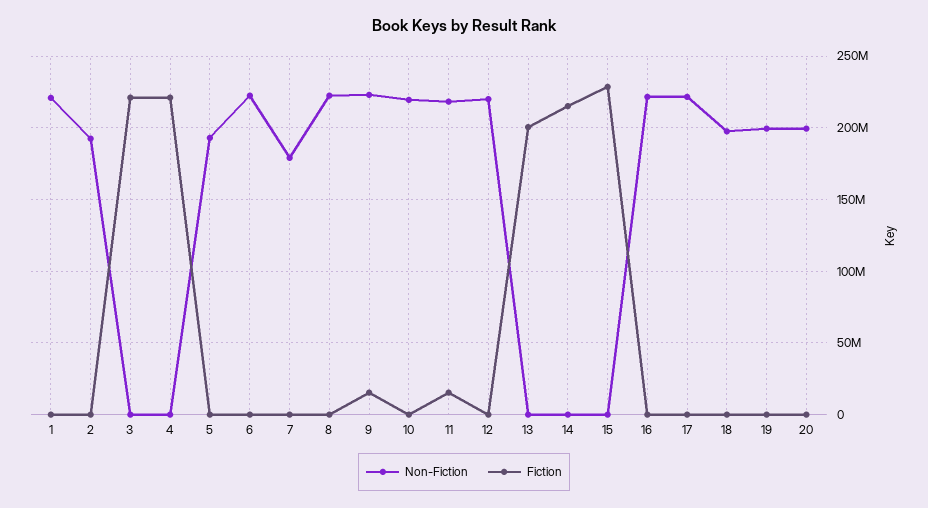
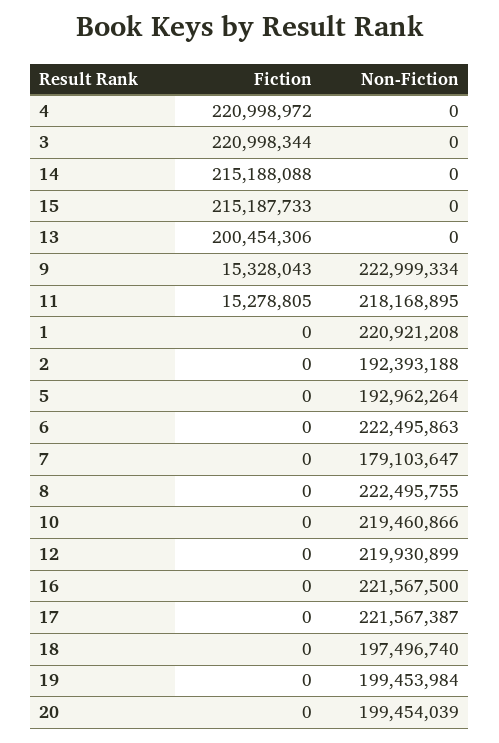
Fiction, 15: 230000000 -> 215187733

